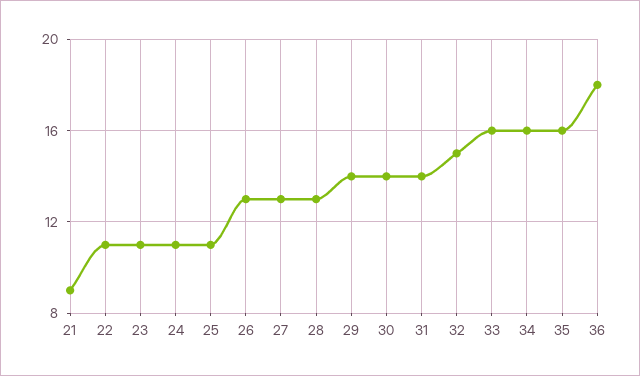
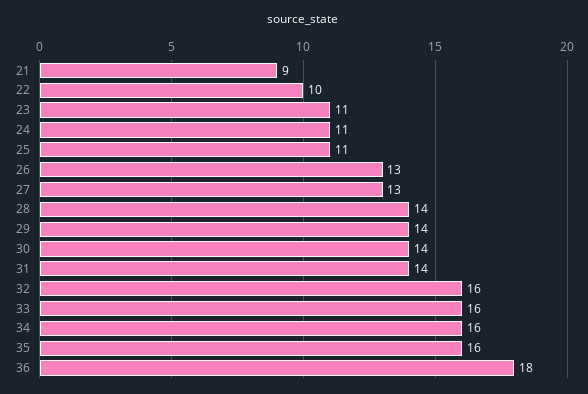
22: 11 -> 10
28: 13 -> 14
32: 15 -> 16

